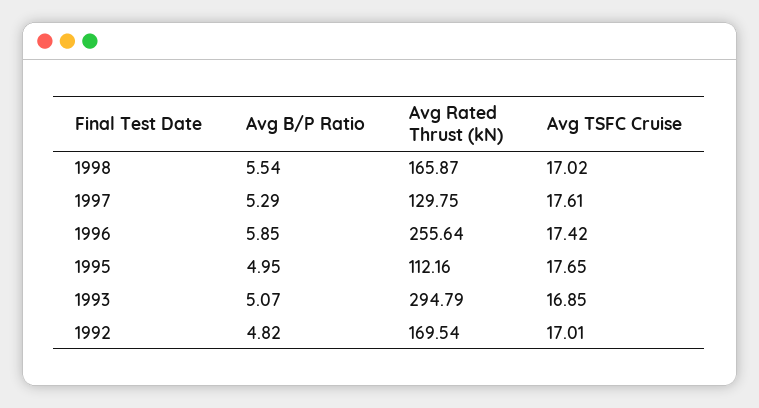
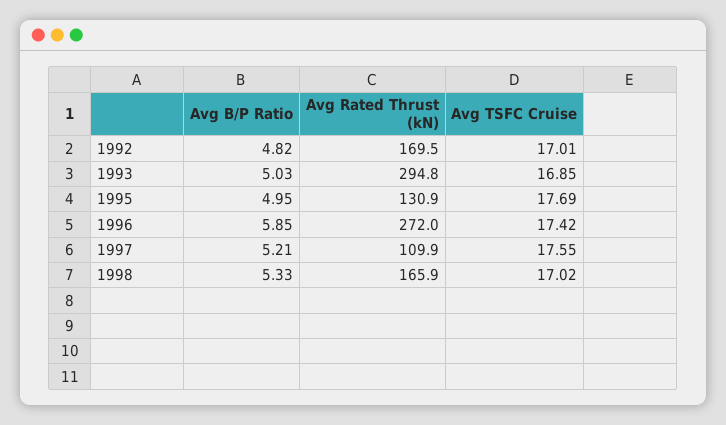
Avg B/P Ratio, 1998: 5.54 -> 5.33
Avg B/P Ratio, 1997: 5.29 -> 5.21
Avg Rated Thrust (kN), 1997: 129.75 -> 109.9
Avg TSFC Cruise, 1997: 17.61 -> 17.55
Avg Rated Thrust (kN), 1996: 255.64 -> 272
Avg Rated Thrust (kN), 1995: 112.16 -> 130.9
Avg TSFC Cruise, 1995: 17.65 -> 17.69
Avg B/P Ratio, 1993: 5.07 -> 5.03

